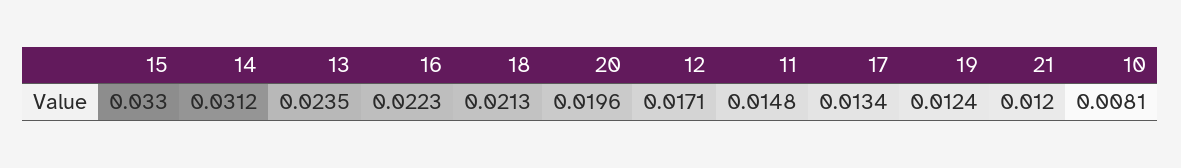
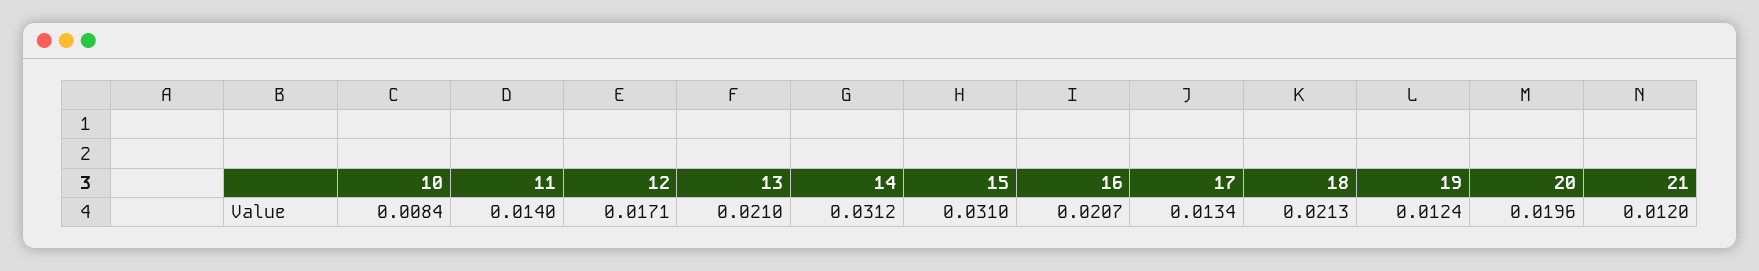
15: 0.033 -> 0.031
13: 0.0235 -> 0.021
16: 0.0223 -> 0.0207
11: 0.0148 -> 0.014
10: 0.0081 -> 0.0084

